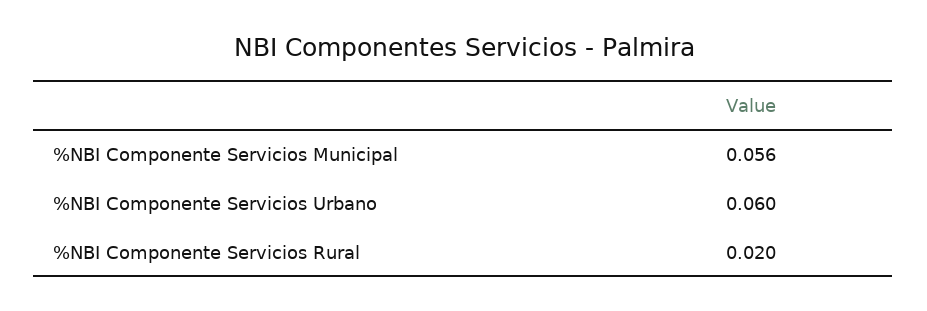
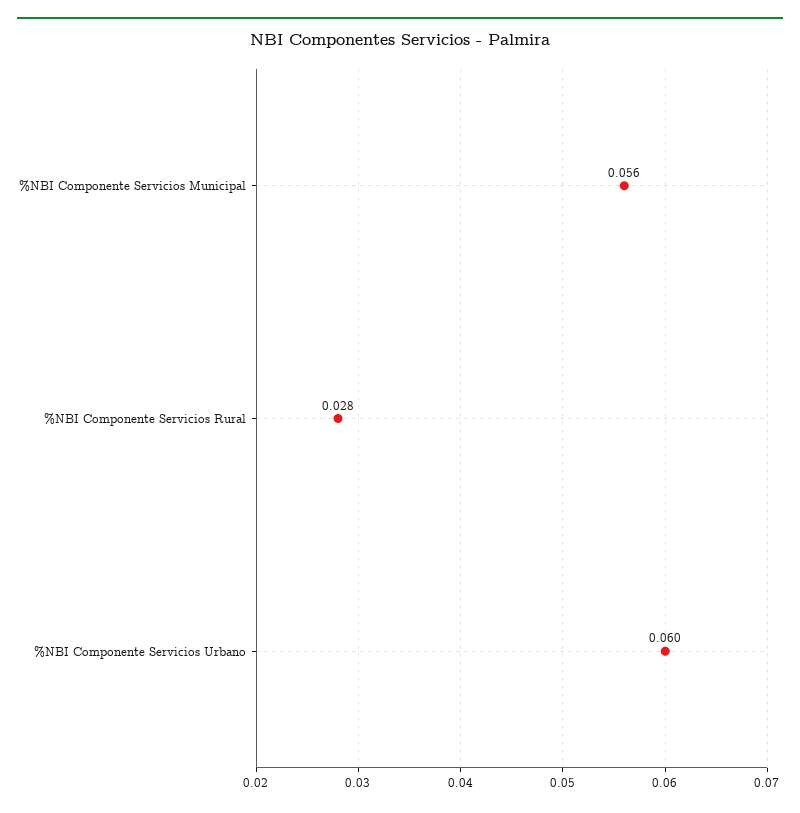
%NBI Componente Servicios Rural: 0.02 -> 0.028

